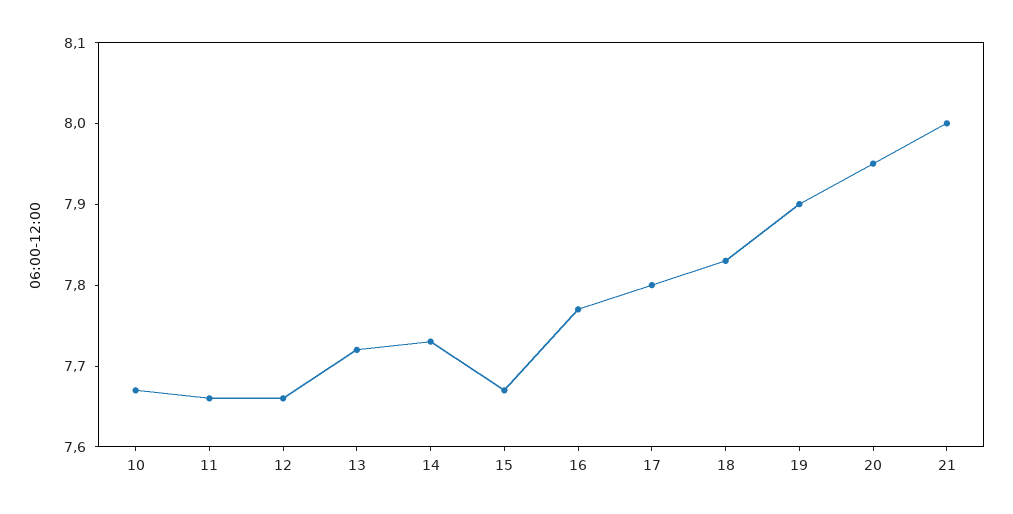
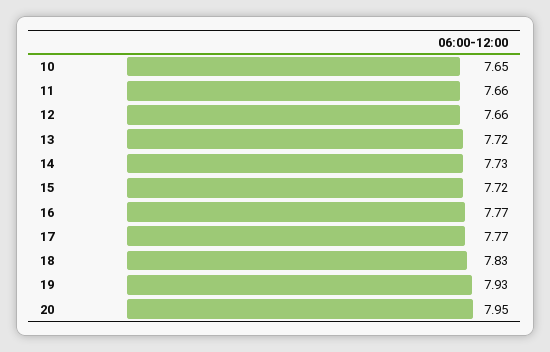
10: 7.67 -> 7.65
15: 7.67 -> 7.72
17: 7.8 -> 7.77
19: 7.9 -> 7.93
21: 8 -> none

